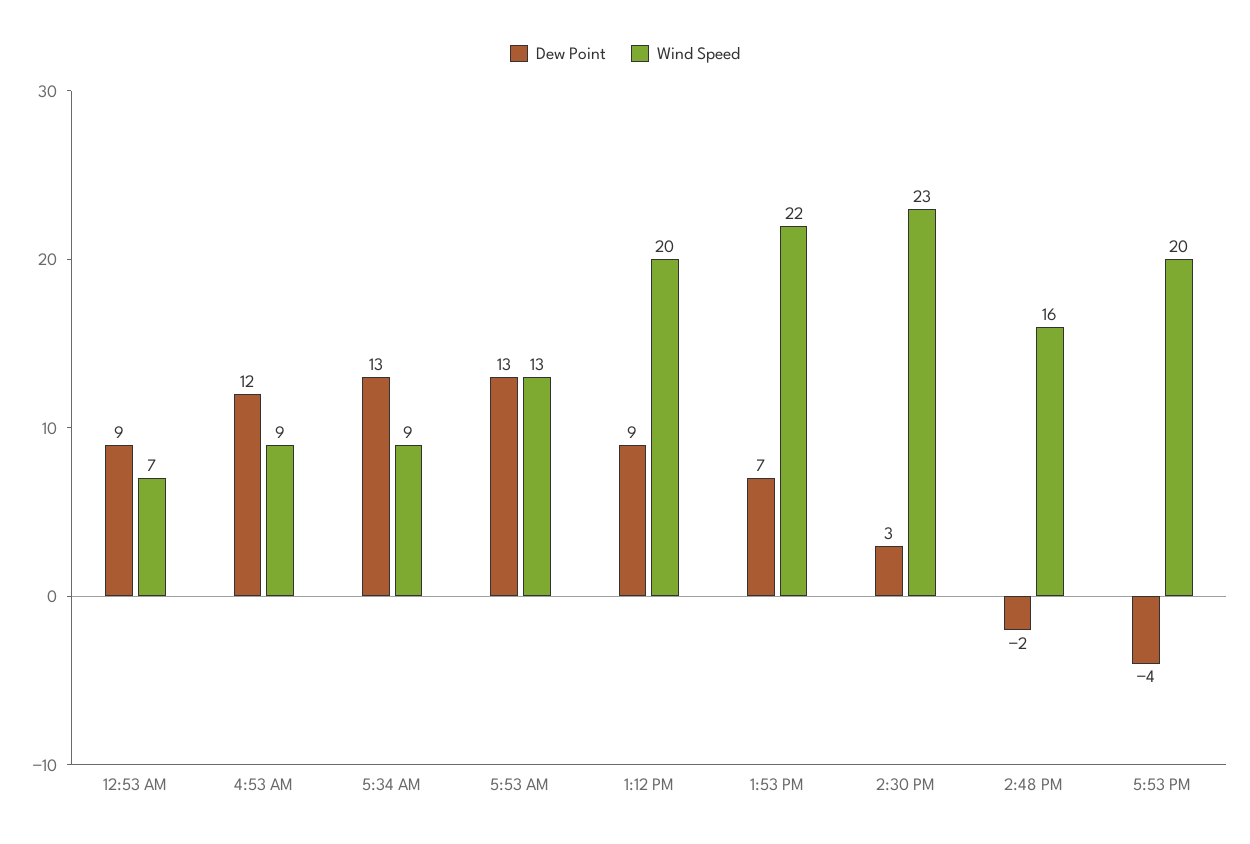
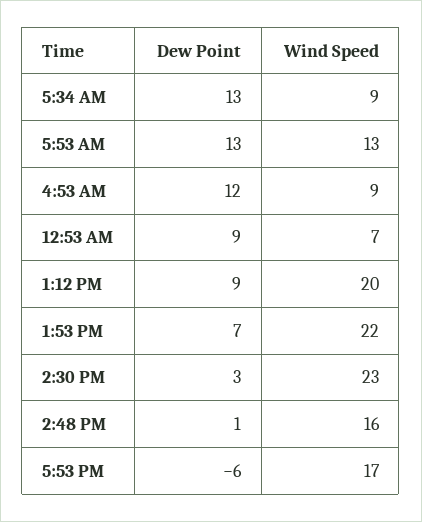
Dew Point, 2:48 PM: -2 -> 1
Dew Point, 5:53 PM: -4 -> -6
Wind Speed, 5:53 PM: 20 -> 17

